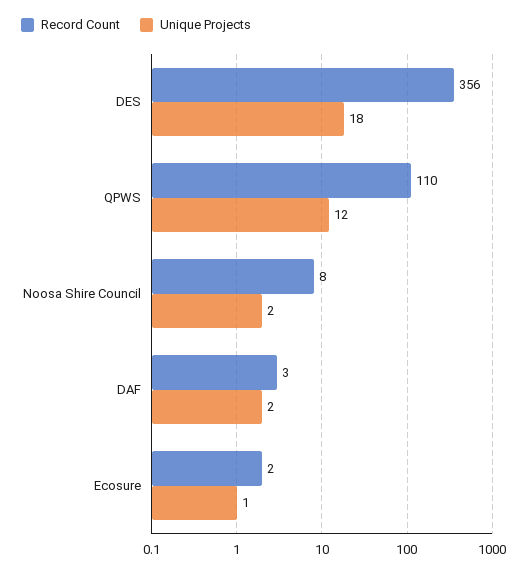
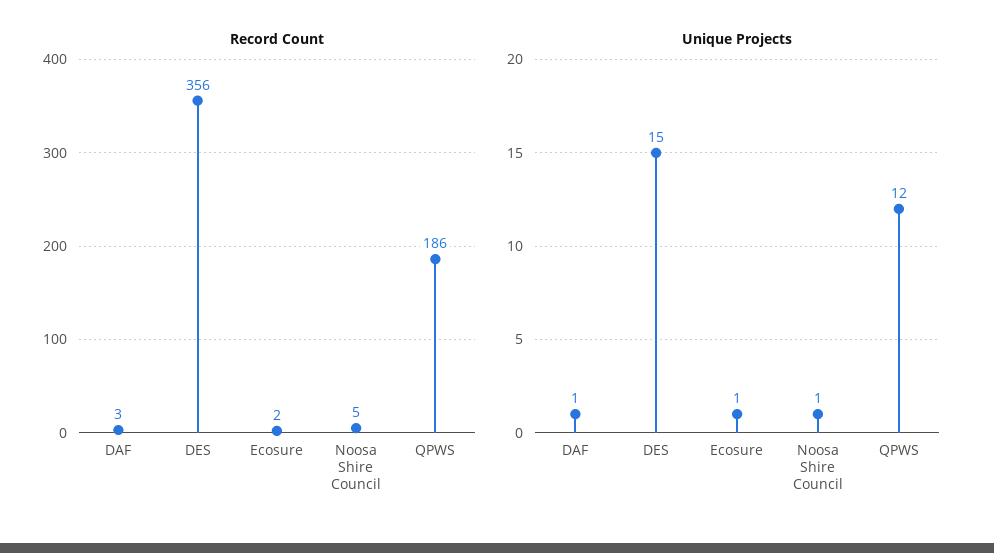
Unique Projects, DES: 18 -> 15
Record Count, QPWS: 110 -> 186
Record Count, Noosa Shire Council: 8 -> 5
Unique Projects, Noosa Shire Council: 2 -> 1
Unique Projects, DAF: 2 -> 1

